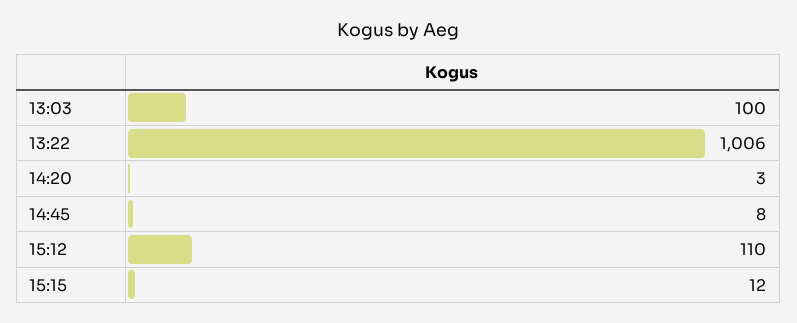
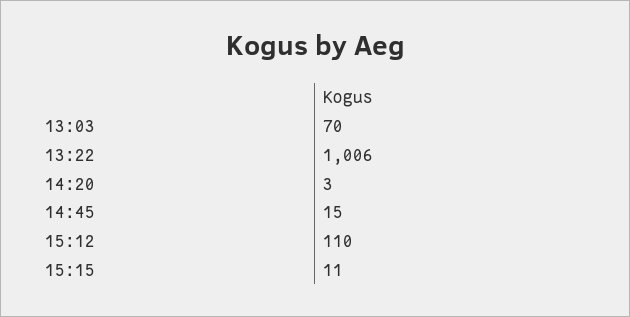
13:03: 100 -> 70
14:45: 8 -> 15
15:15: 12 -> 11

